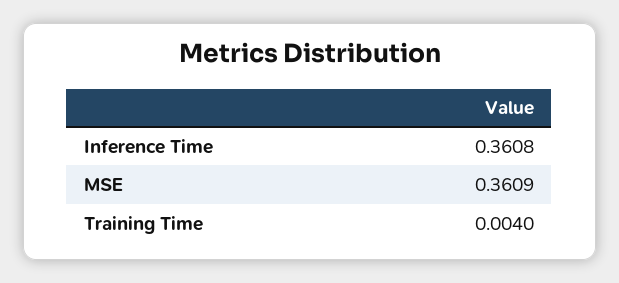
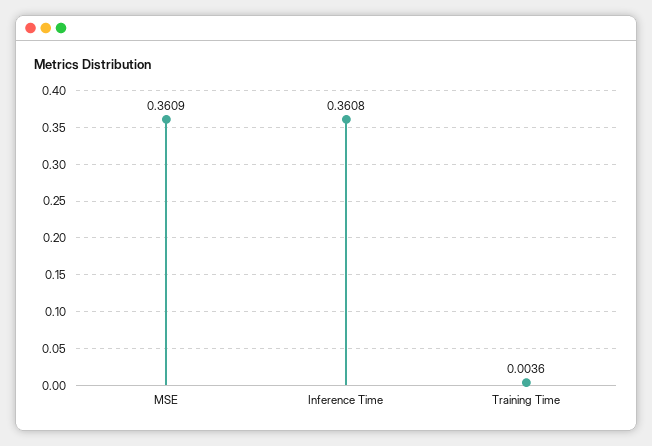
Training Time: 0.004 -> 0.0036

